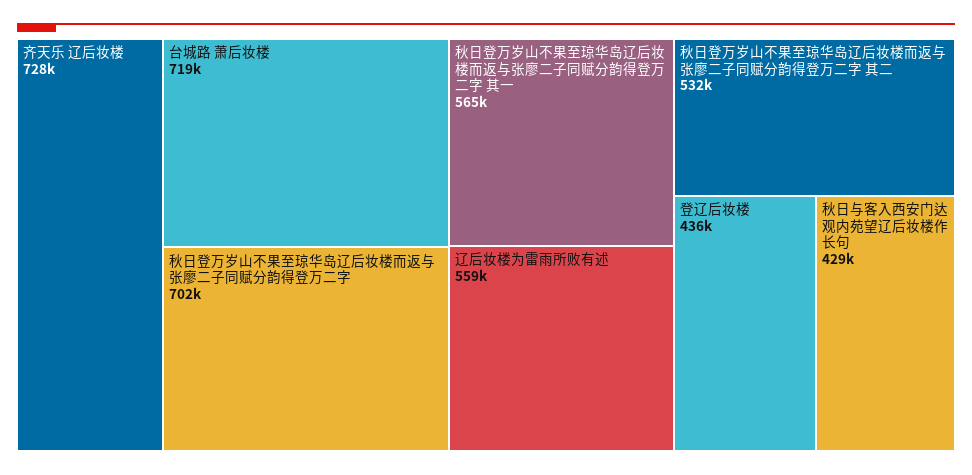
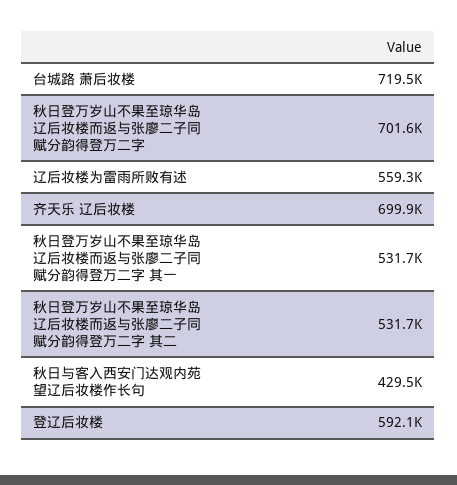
齐天乐 辽后妆楼: 728000 -> 699900
秋日登万岁山不果至琼华岛辽后妆楼而返与张廖二子同赋分韵得登万二字 其一: 565000 -> 531700
登辽后妆楼: 436000 -> 592100

